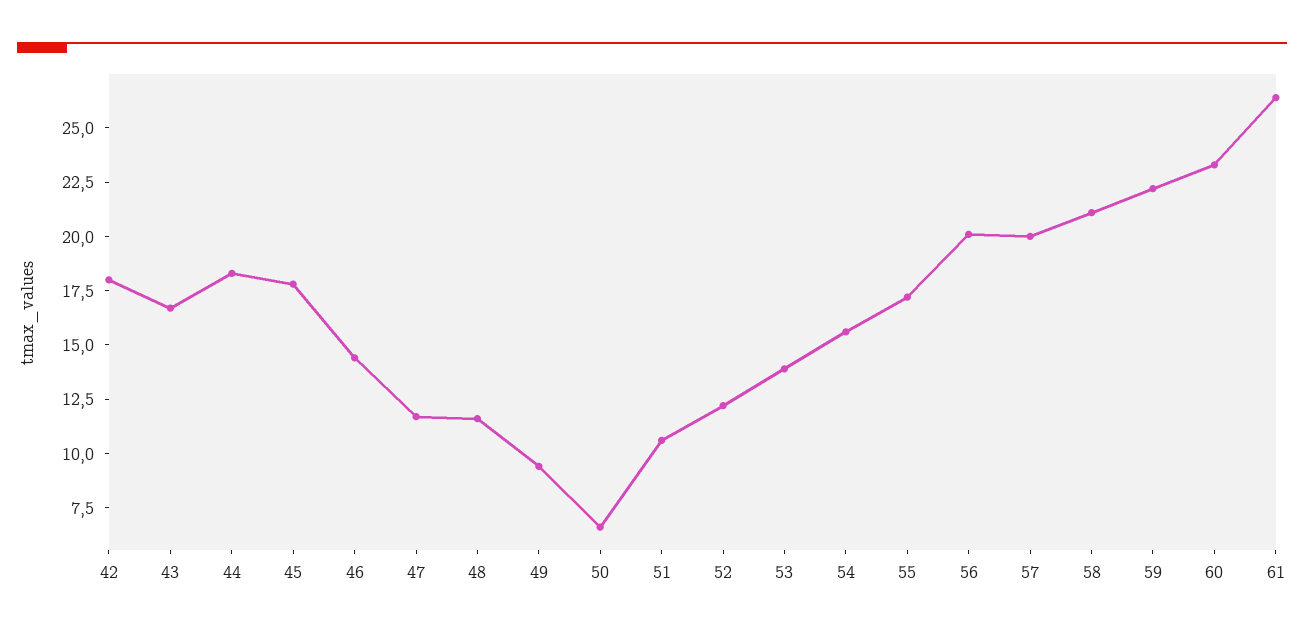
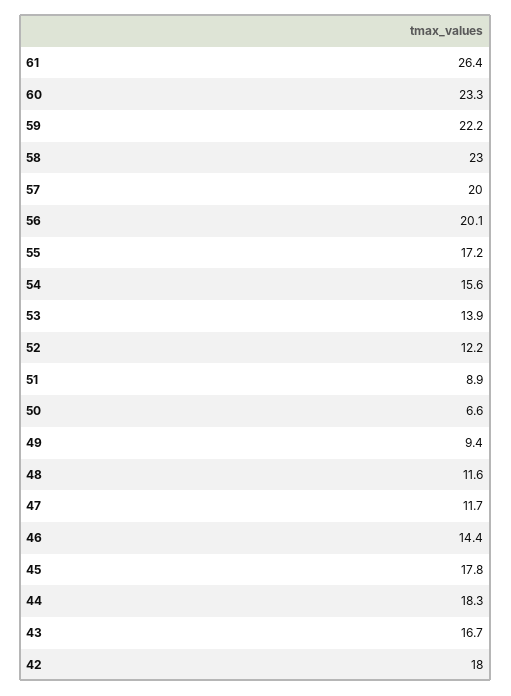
51: 10.5 -> 8.9
58: 21 -> 23

